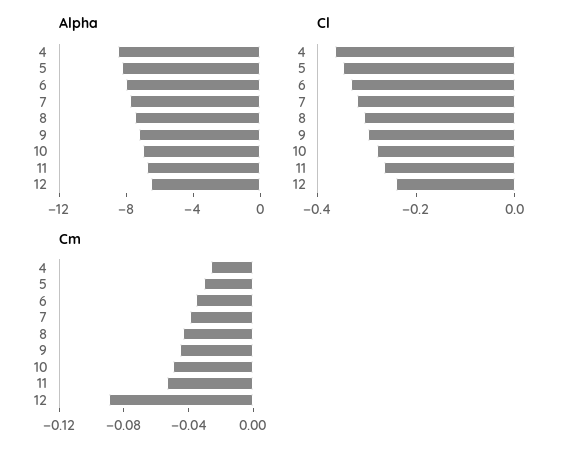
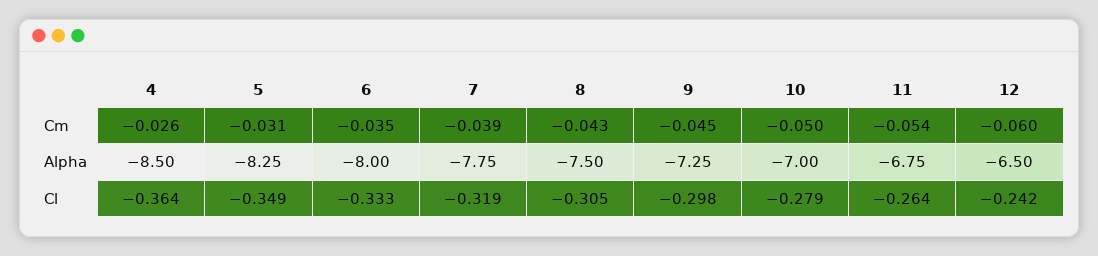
Cm, 12: -0.09 -> -0.06

